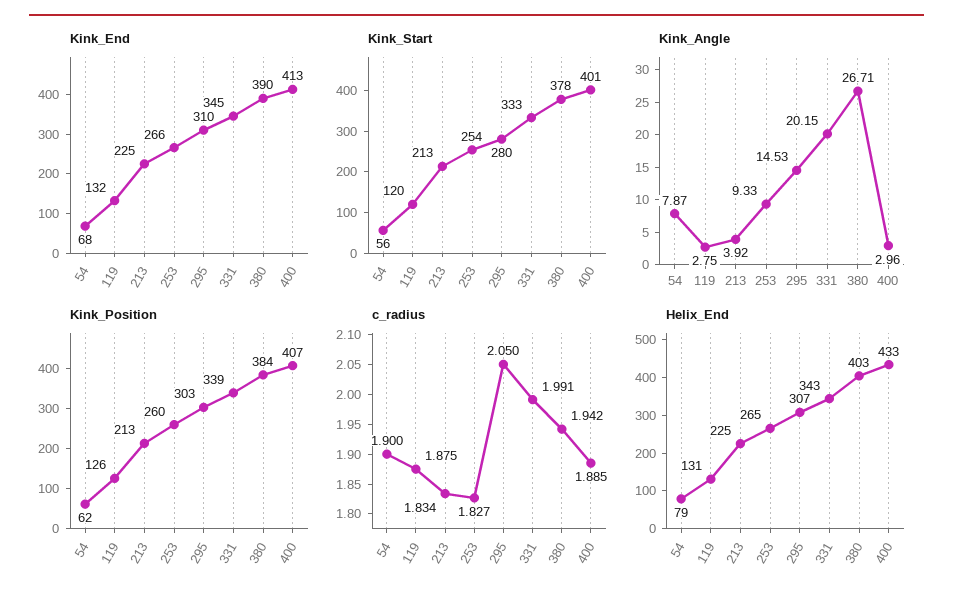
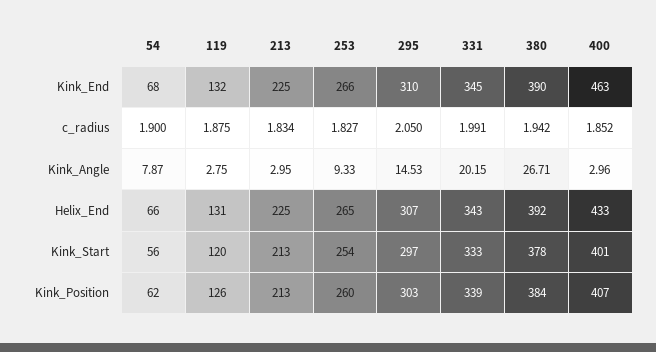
Kink_End, 400: 413 -> 463
Kink_Start, 295: 280 -> 297
Kink_Angle, 213: 3.92 -> 2.95
c_radius, 400: 1.885 -> 1.852
Helix_End, 54: 79 -> 66
Helix_End, 380: 403 -> 392

